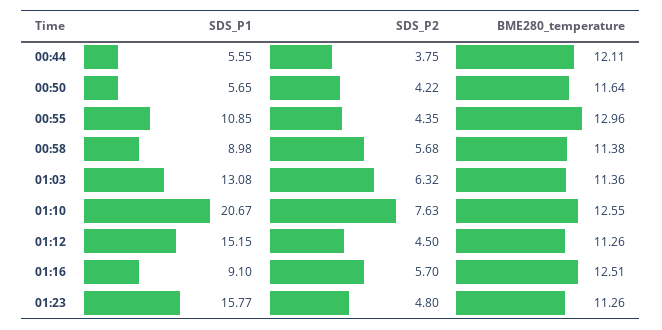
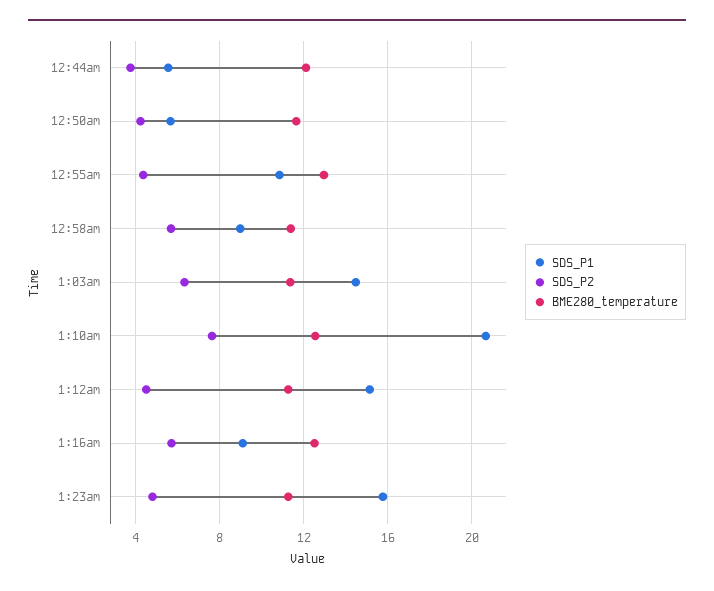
SDS_P1, 01:03: 13.08 -> 14.5

